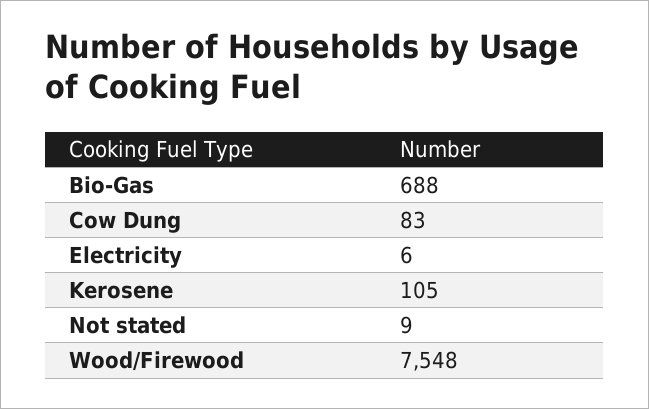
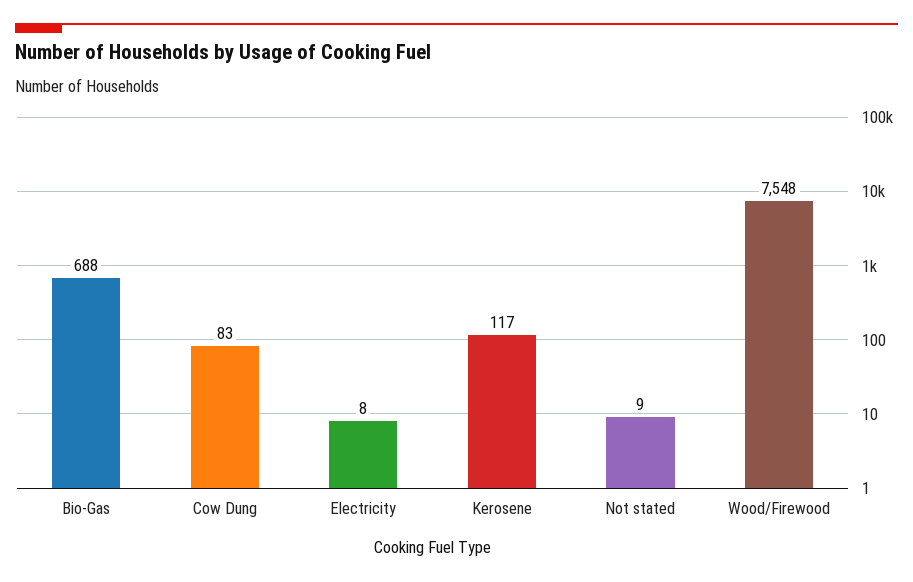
Electricity: 6 -> 8
Kerosene: 105 -> 117

